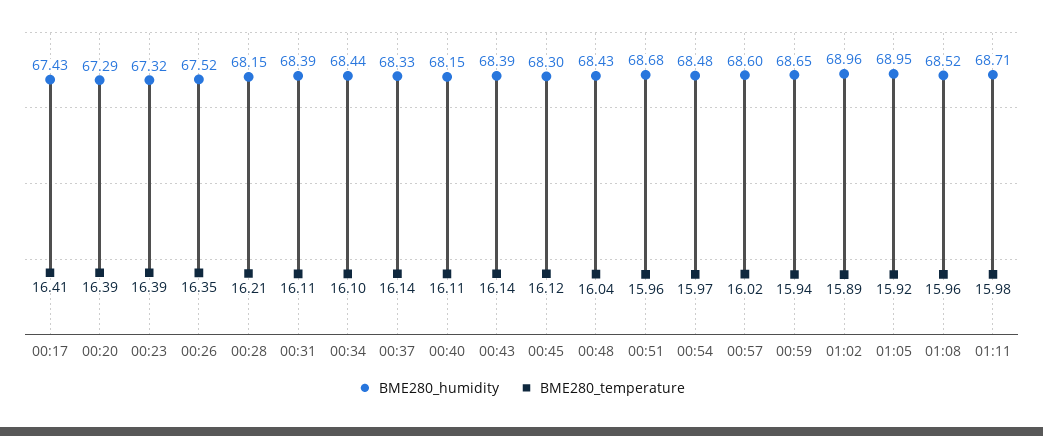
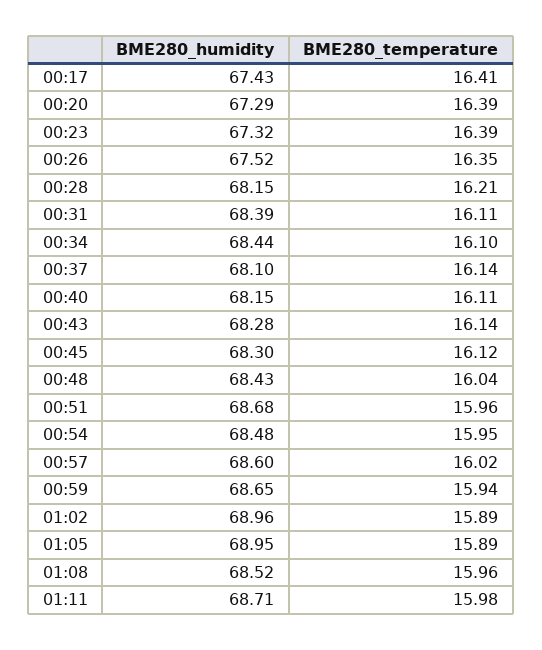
BME280_humidity, 00:37: 68.33 -> 68.1
BME280_humidity, 00:43: 68.39 -> 68.28
BME280_temperature, 00:54: 15.97 -> 15.95
BME280_temperature, 01:05: 15.92 -> 15.89

